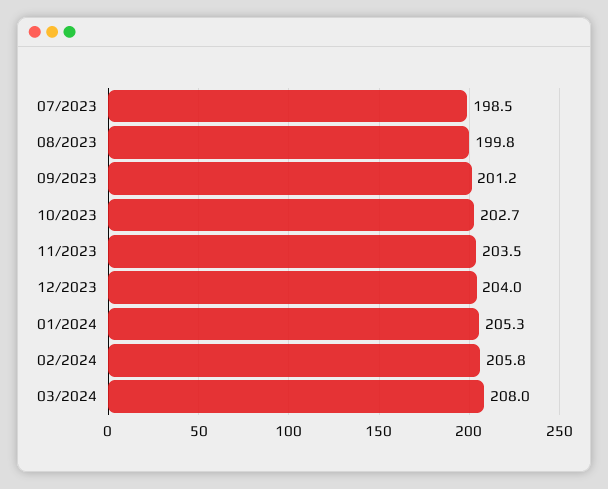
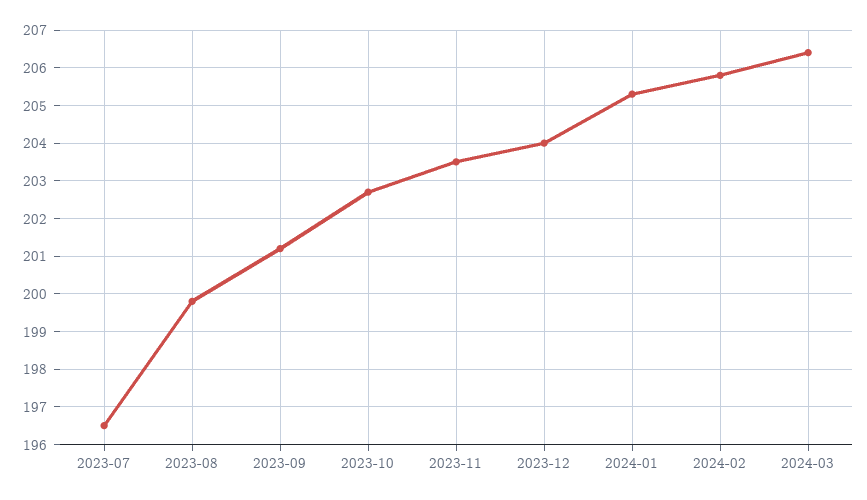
07/2023: 198.5 -> 196.5
03/2024: 208 -> 206.5

